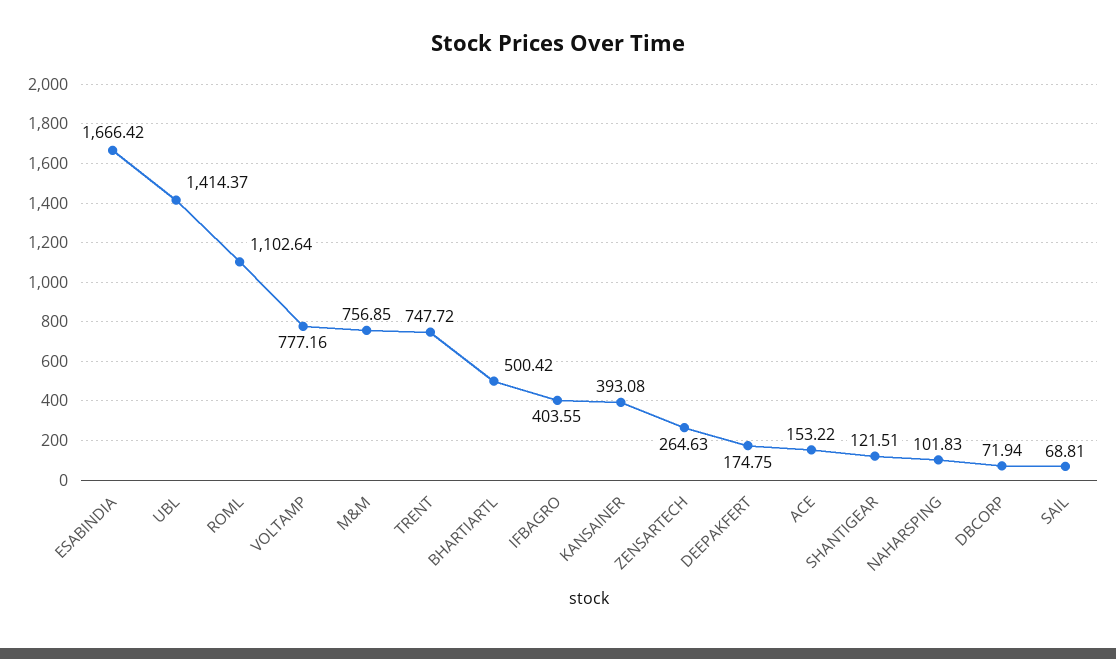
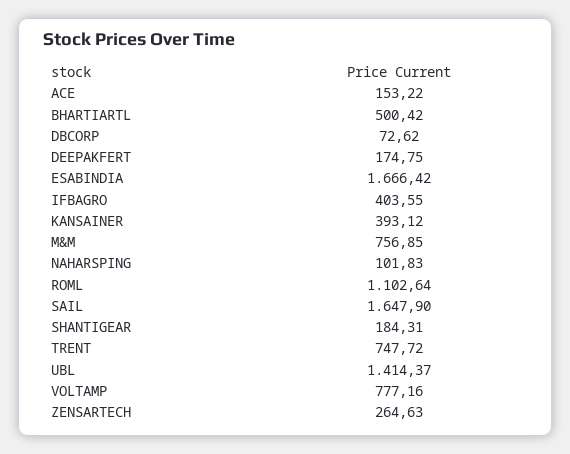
KANSAINER: 393.08 -> 393.12
SHANTIGEAR: 121.51 -> 184.31
DBCORP: 71.94 -> 72.62
SAIL: 68.81 -> 1647.9

